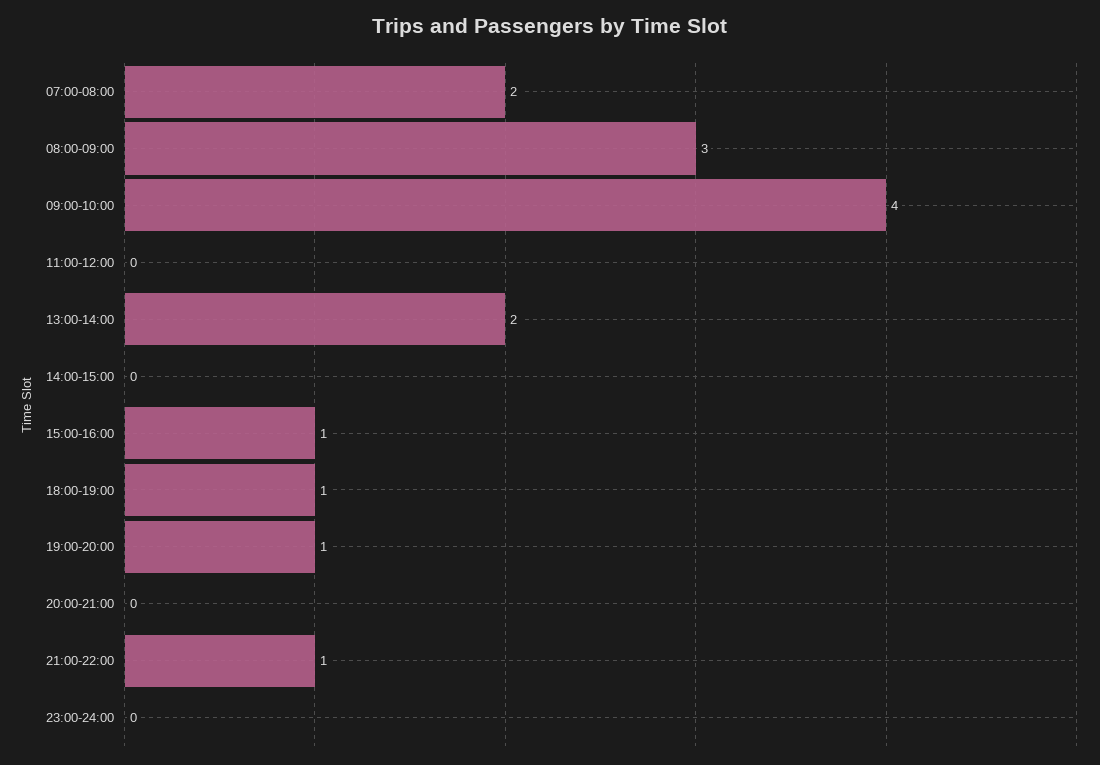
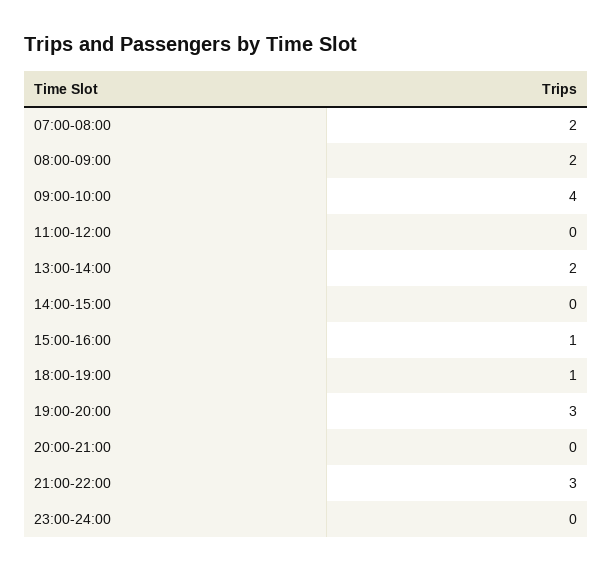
08:00-09:00: 3 -> 2
19:00-20:00: 1 -> 3
21:00-22:00: 1 -> 3

